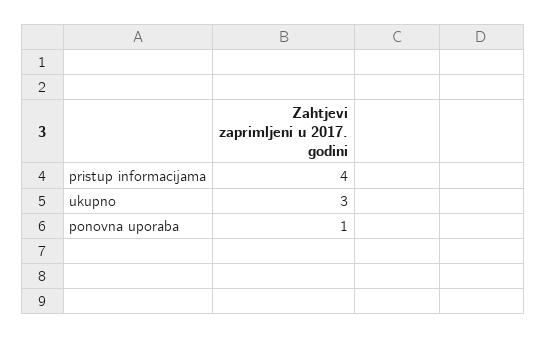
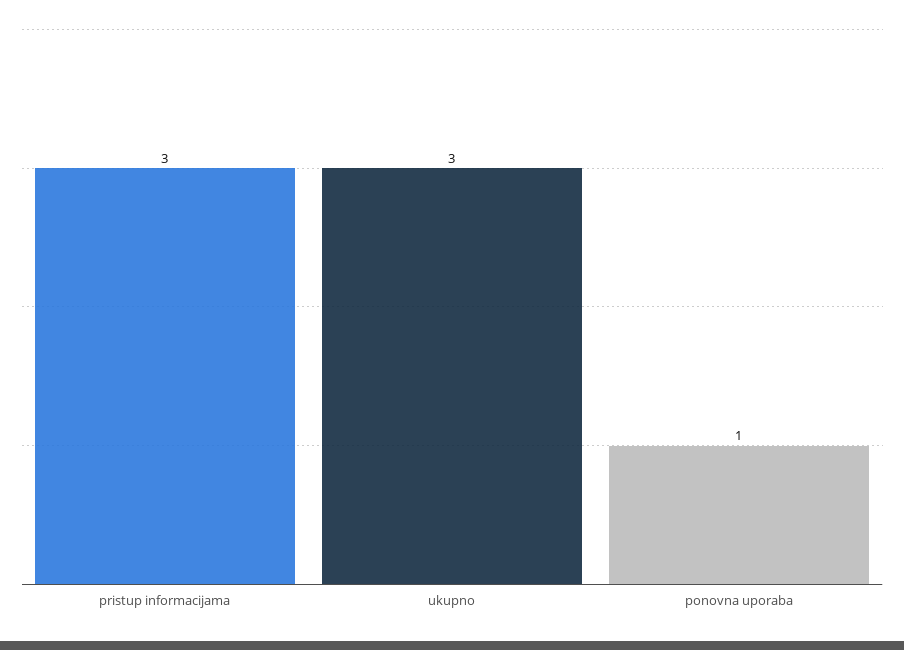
pristup informacijama: 4 -> 3

